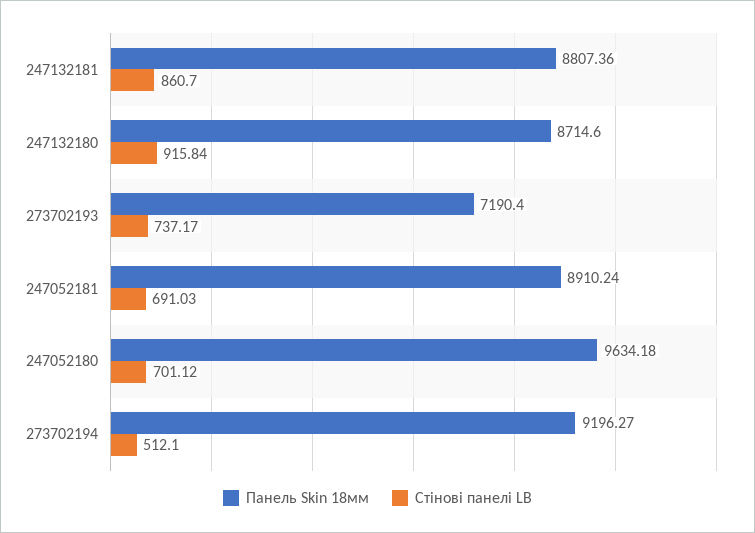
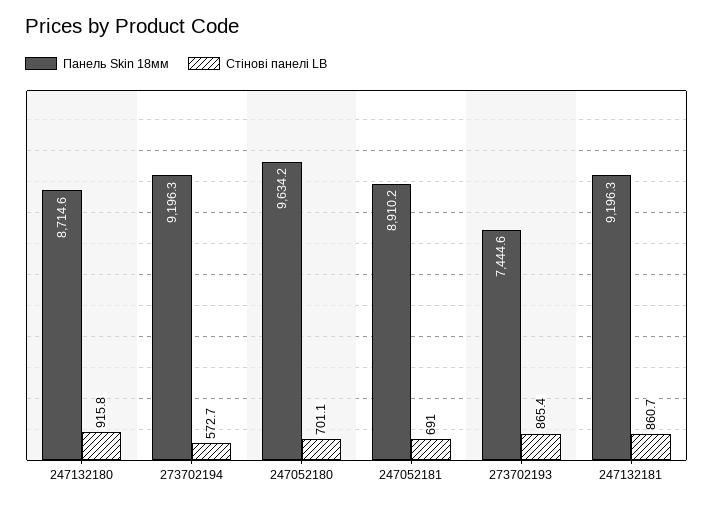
Панель Skin 18мм, 247132181: 8807.36 -> 9196.3
Панель Skin 18мм, 273702193: 7190.4 -> 7444.6
Стінові панелі LB, 273702193: 737.17 -> 865.4
Стінові панелі LB, 273702194: 512.1 -> 572.7

